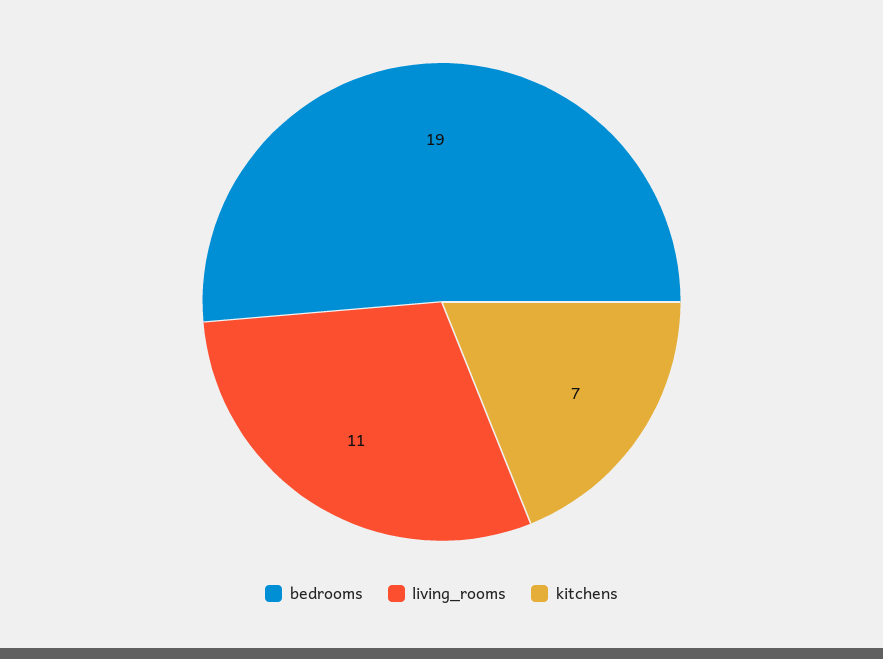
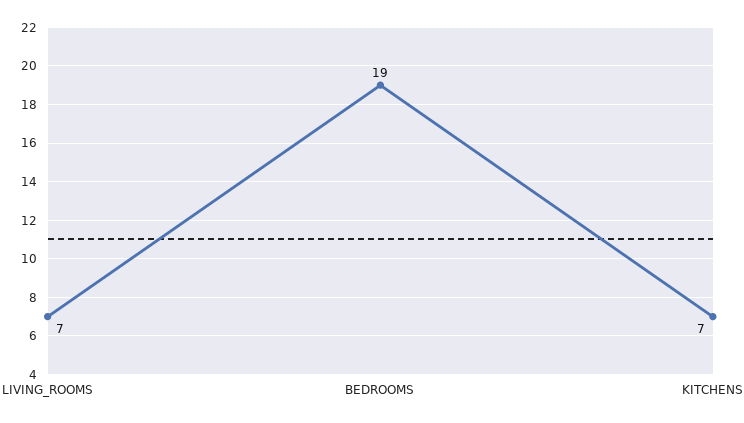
living_rooms: 11 -> 7

